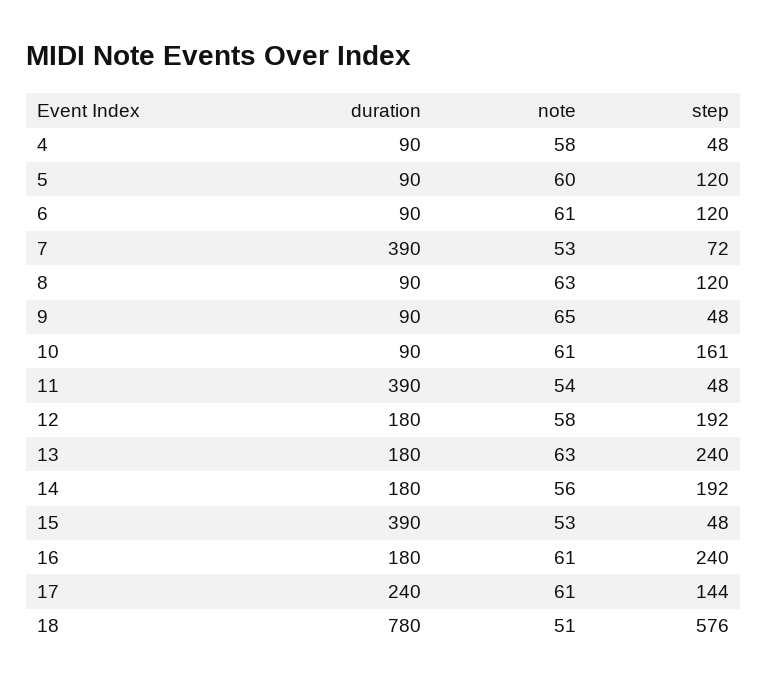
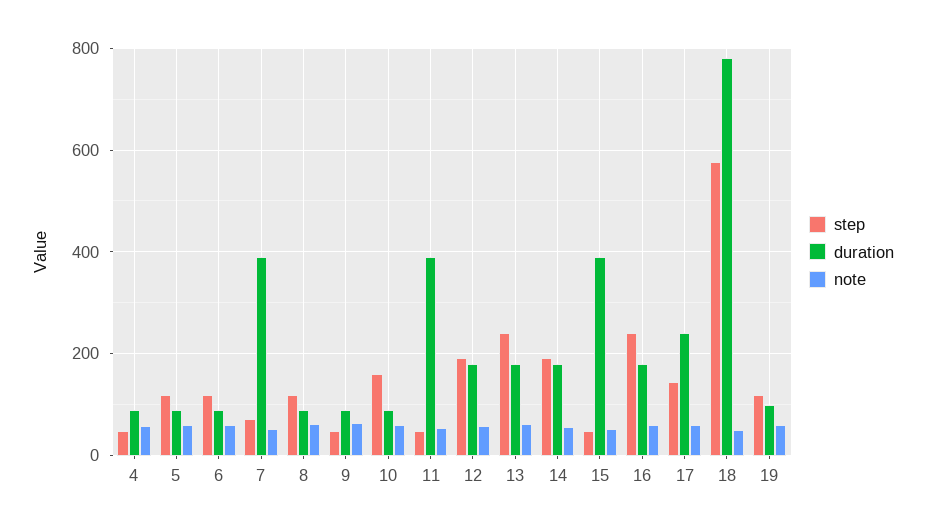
step, 19: none -> 120
duration, 19: none -> 100
note, 19: none -> 60

